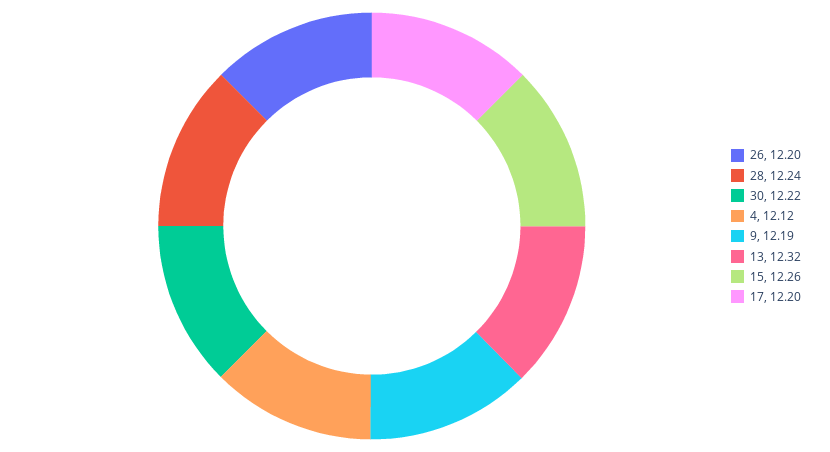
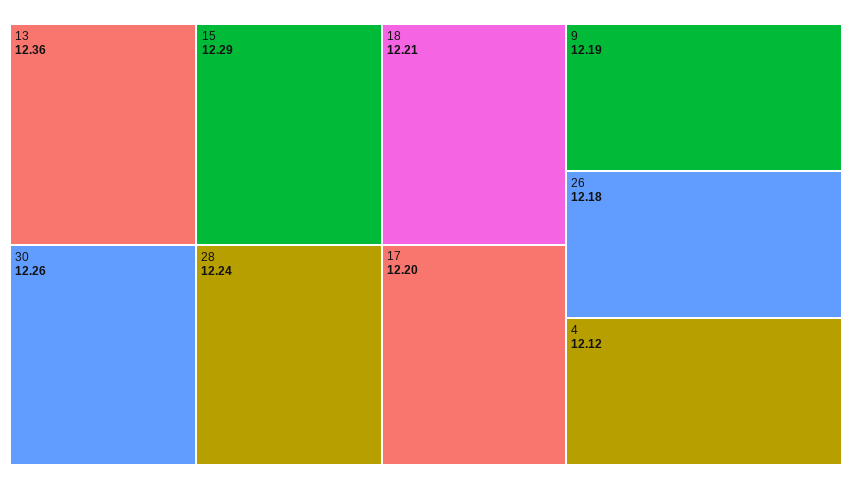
26: 12.2 -> 12.18
30: 12.22 -> 12.26
13: 12.32 -> 12.36
15: 12.26 -> 12.29
18: none -> 12.21

